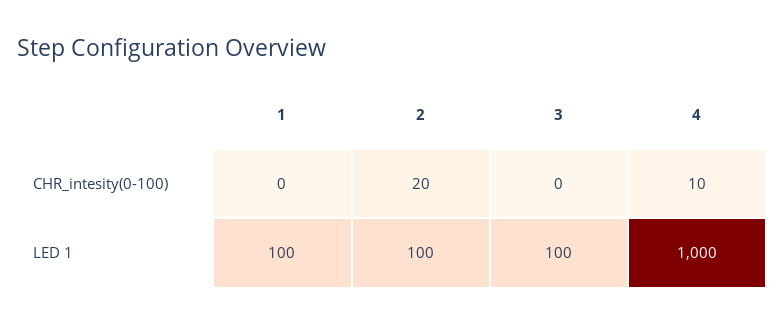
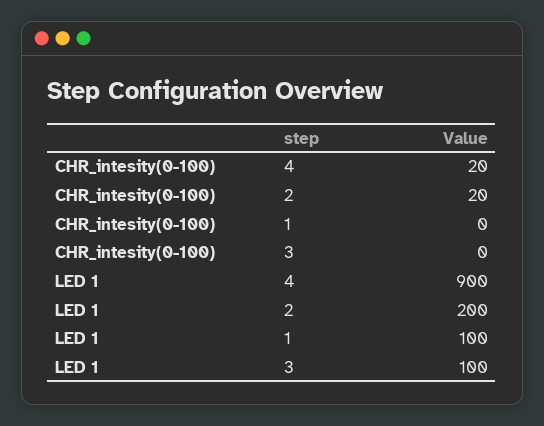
4, CHR_intesity(0-100): 10 -> 20
2, LED 1: 100 -> 200
4, LED 1: 1000 -> 900

